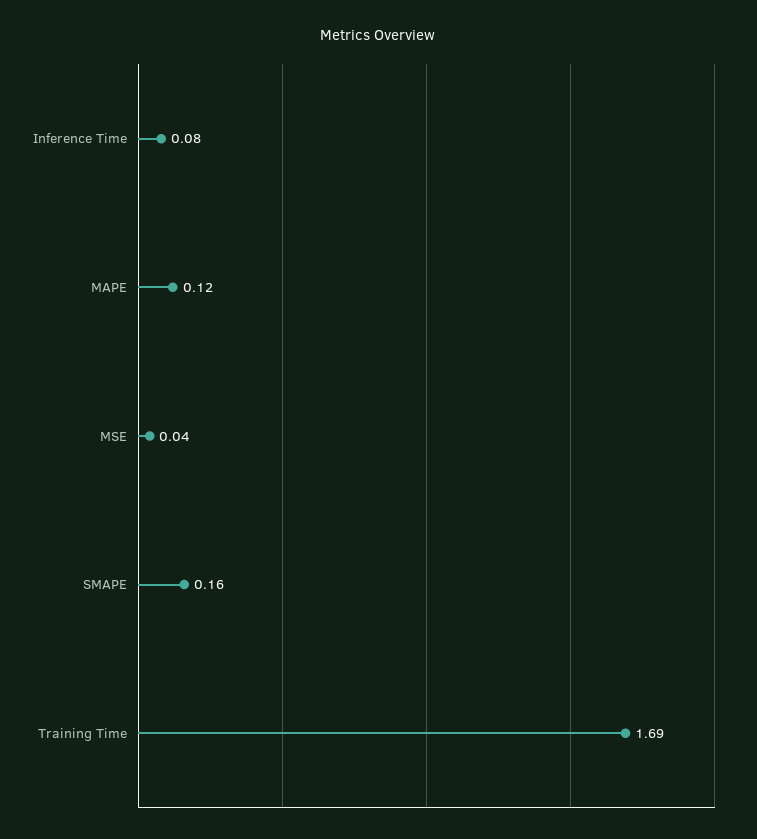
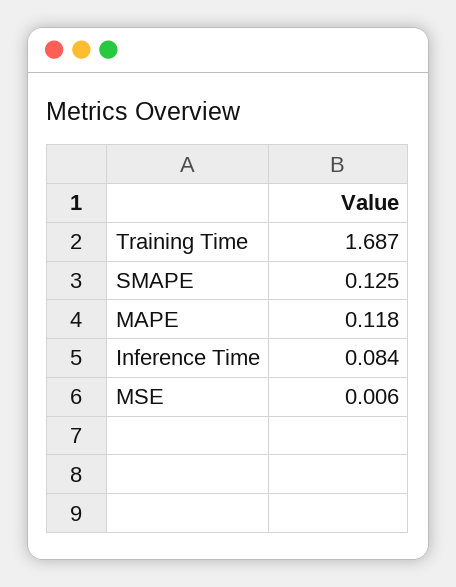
MSE: 0.04 -> 0.006
SMAPE: 0.16 -> 0.125

